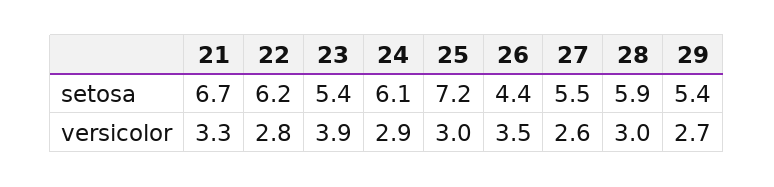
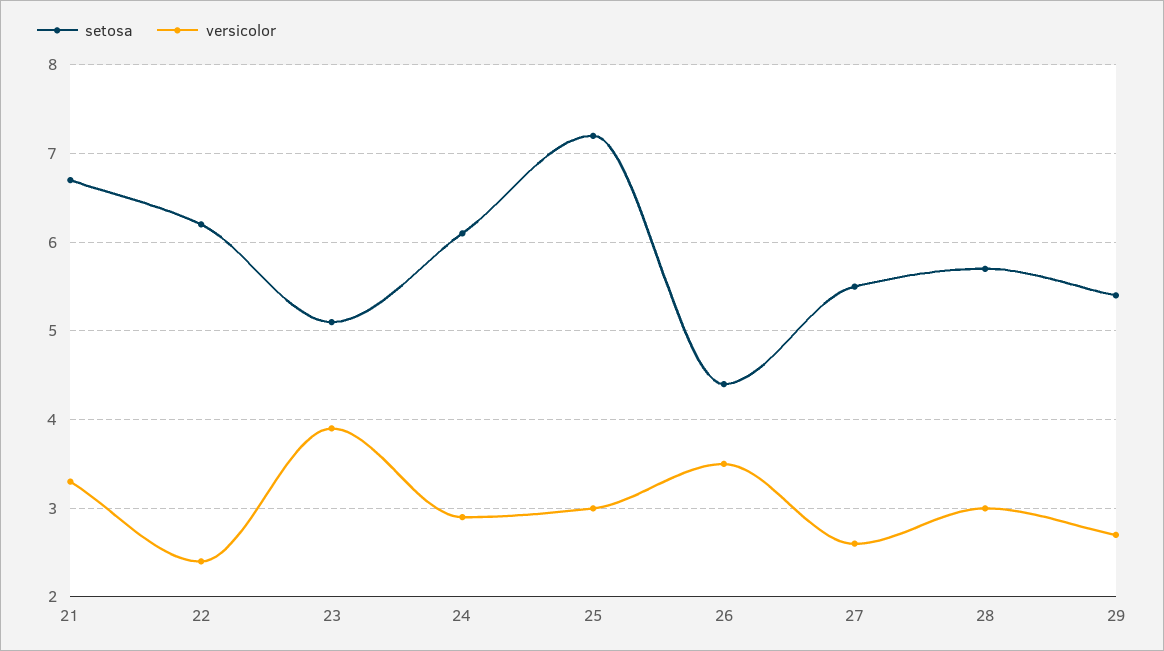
setosa, 23: 5.4 -> 5.1
setosa, 28: 5.9 -> 5.7
versicolor, 22: 2.8 -> 2.4

